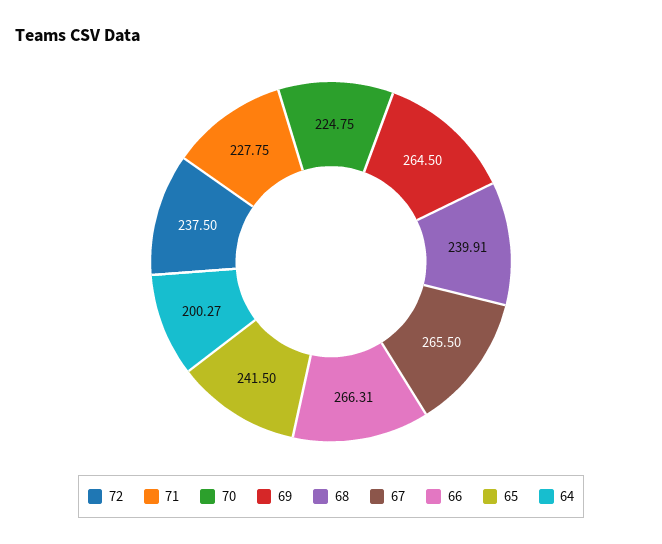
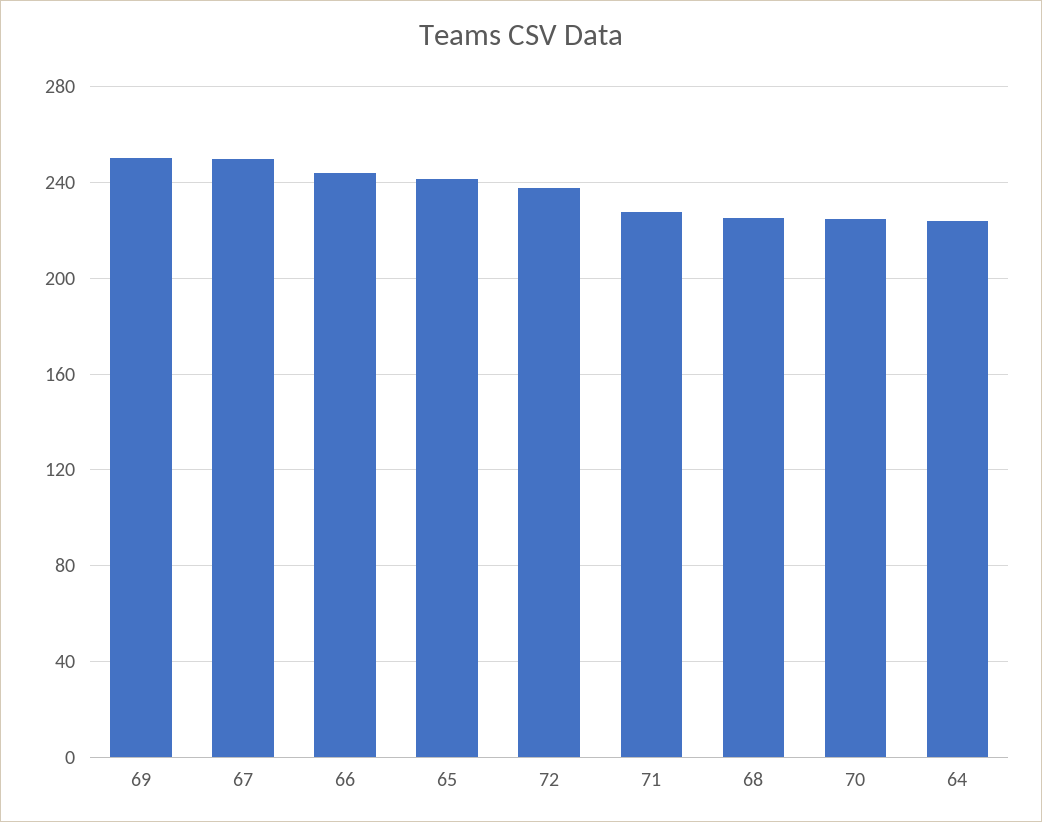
69: 264.5 -> 250
68: 239.91 -> 225
67: 265.5 -> 250
66: 266.31 -> 245
64: 200.27 -> 225

